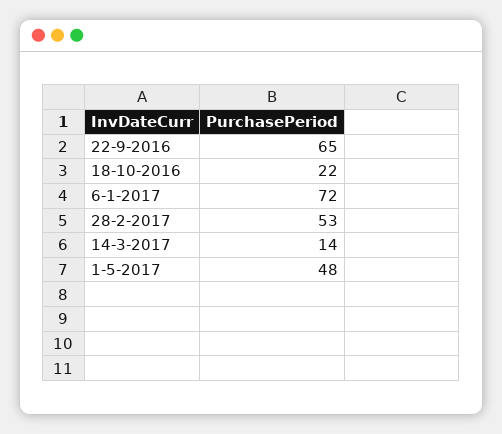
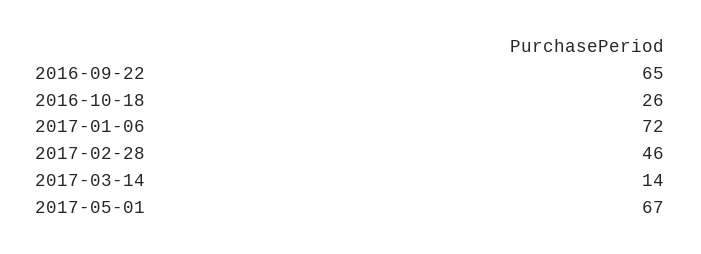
18-10-2016: 22 -> 26
28-2-2017: 53 -> 46
1-5-2017: 48 -> 67

